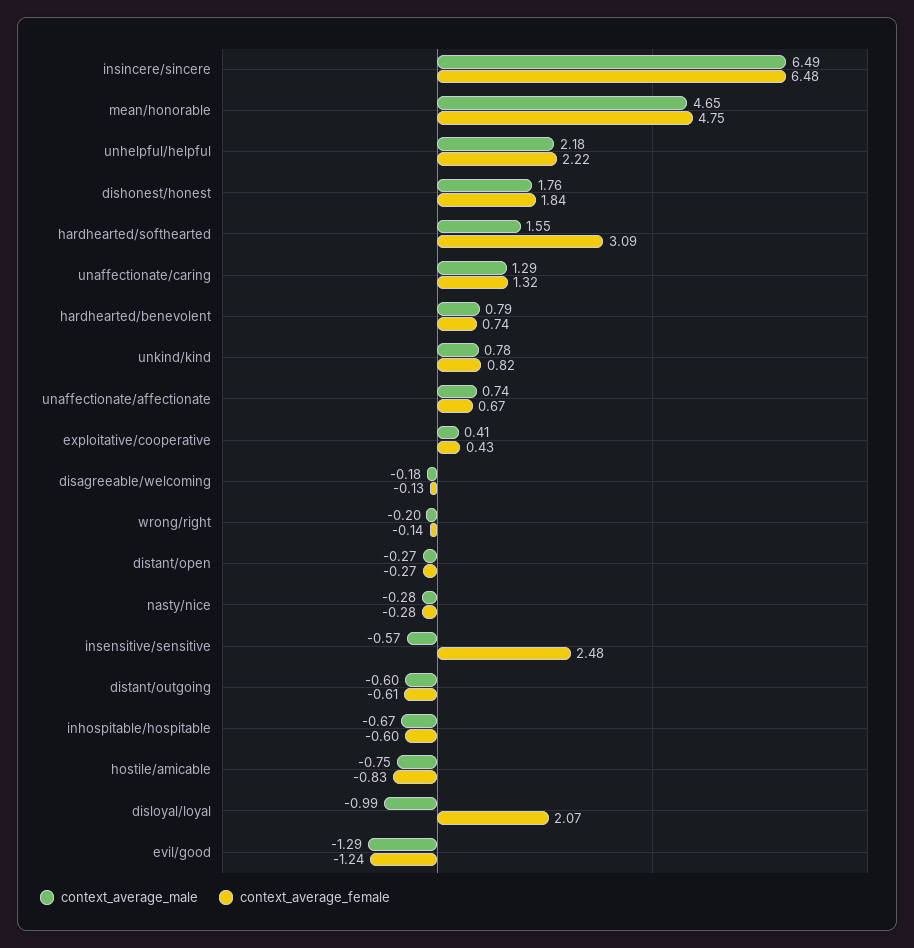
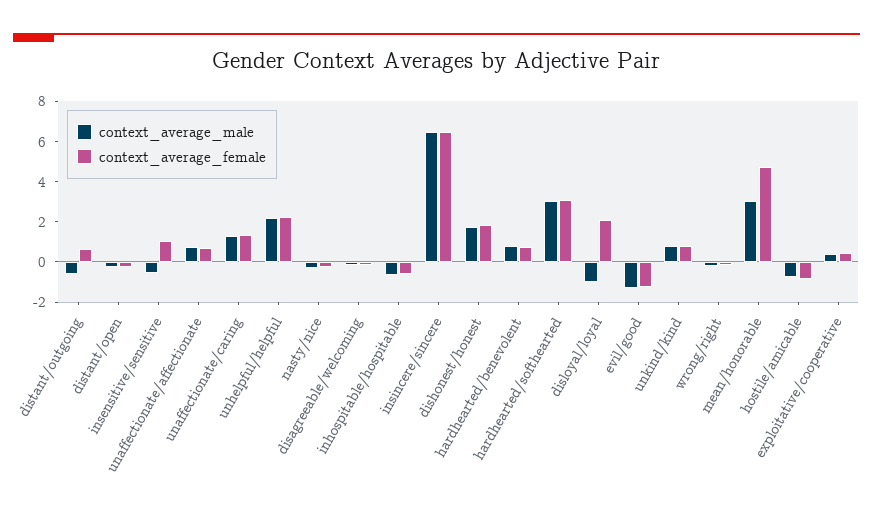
context_average_male, mean/honorable: 4.65 -> 3
context_average_male, hardhearted/softhearted: 1.55 -> 3
context_average_female, insensitive/sensitive: 2.48 -> 1
context_average_female, distant/outgoing: -0.61 -> 0.5

